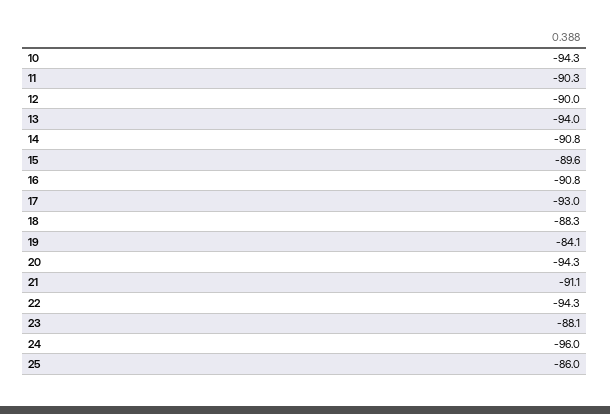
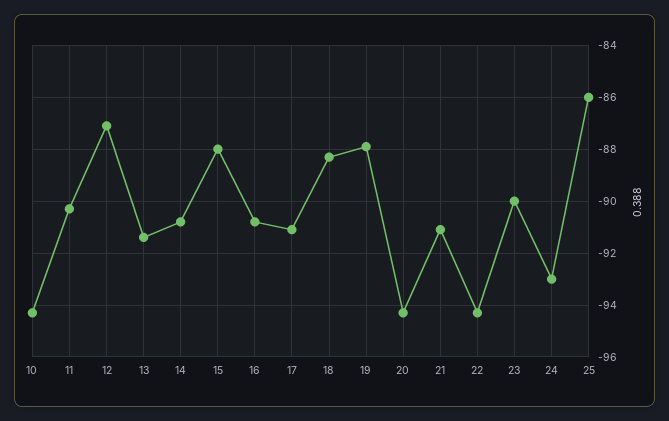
12: -90 -> -87
13: -94 -> -91.5
15: -89.6 -> -88
17: -93 -> -91
19: -84.1 -> -88
23: -88.1 -> -90
24: -96 -> -93

